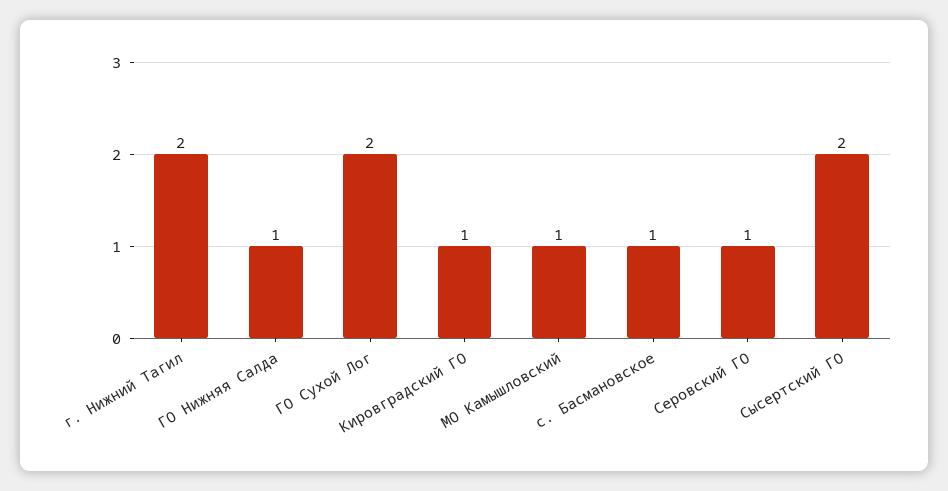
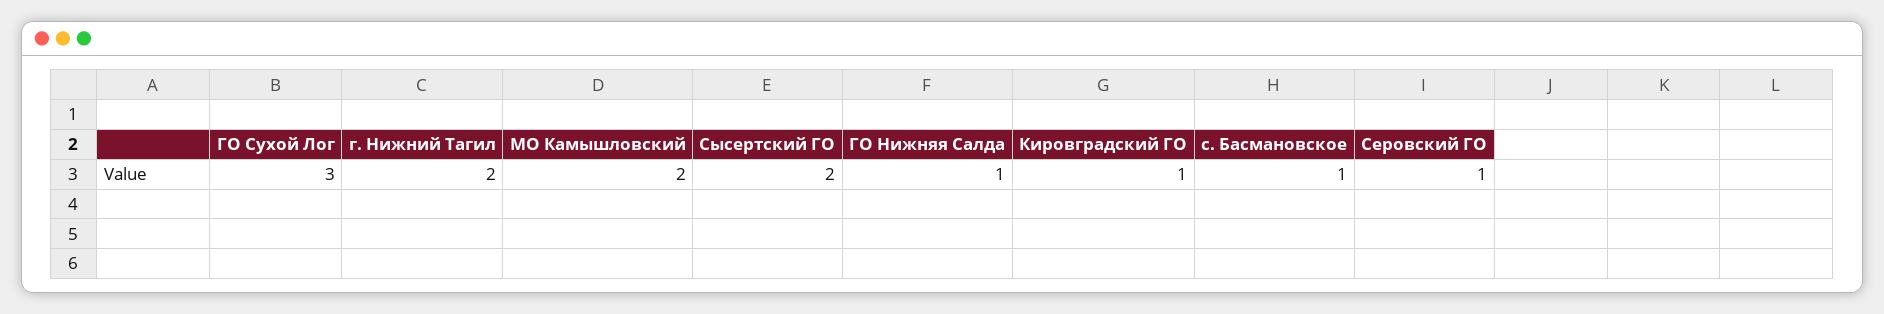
ГО Сухой Лог: 2 -> 3
МО Камышловский: 1 -> 2

